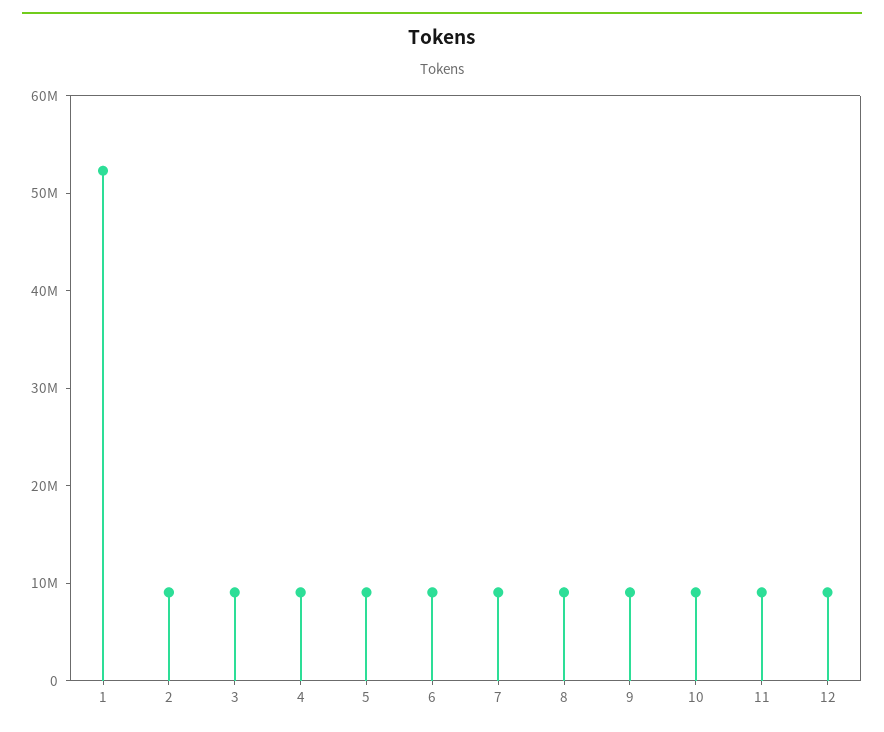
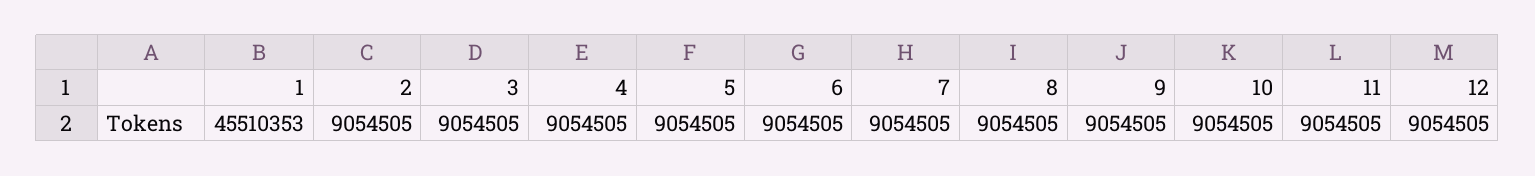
1: 52000000 -> 45510353

